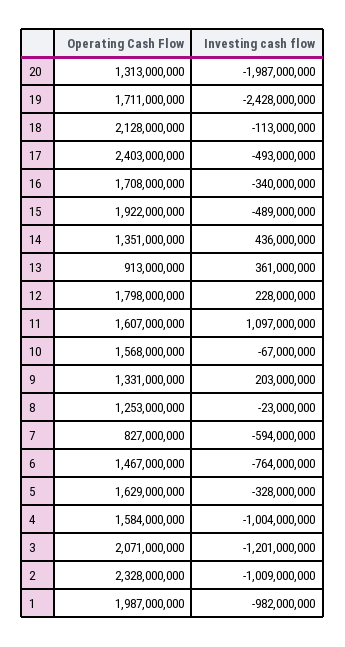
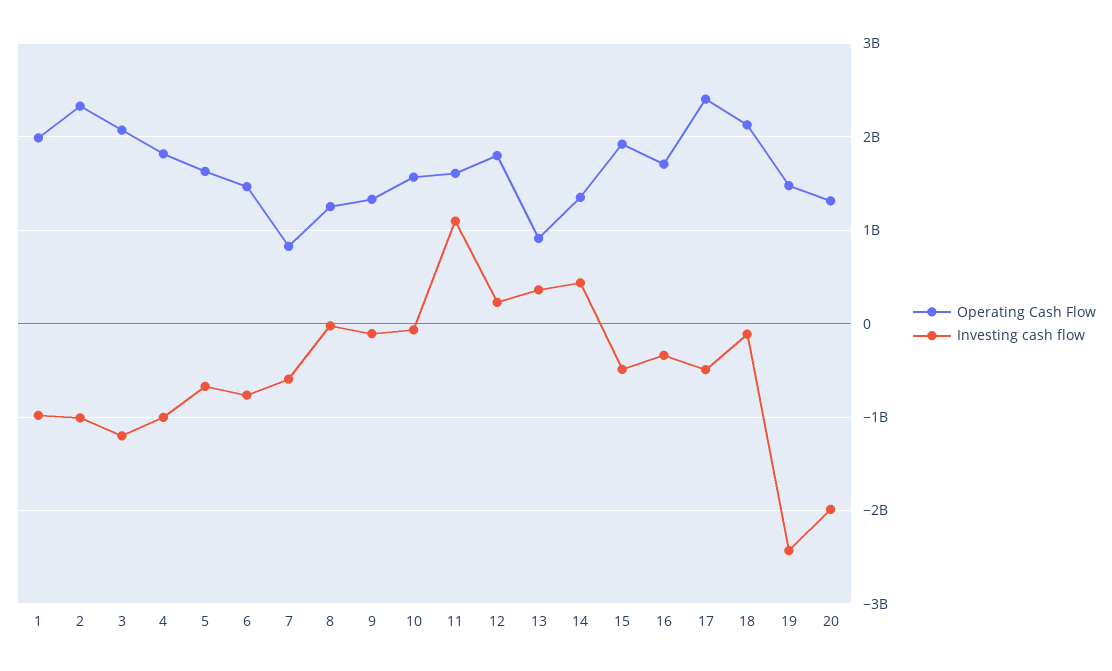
Operating Cash Flow, 19: 1711000000 -> 1500000000
Investing cash flow, 9: 203000000 -> -100000000
Investing cash flow, 5: -328000000 -> -700000000
Operating Cash Flow, 4: 1584000000 -> 1800000000

